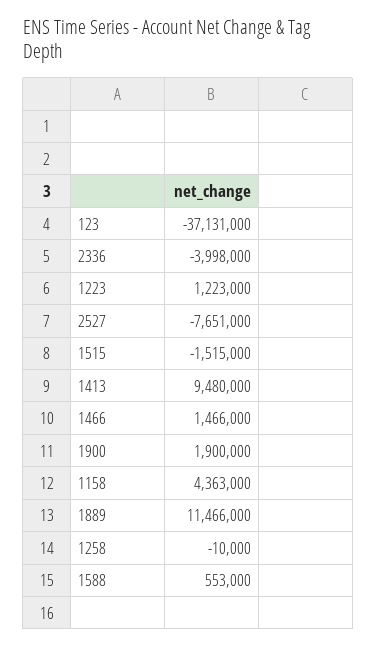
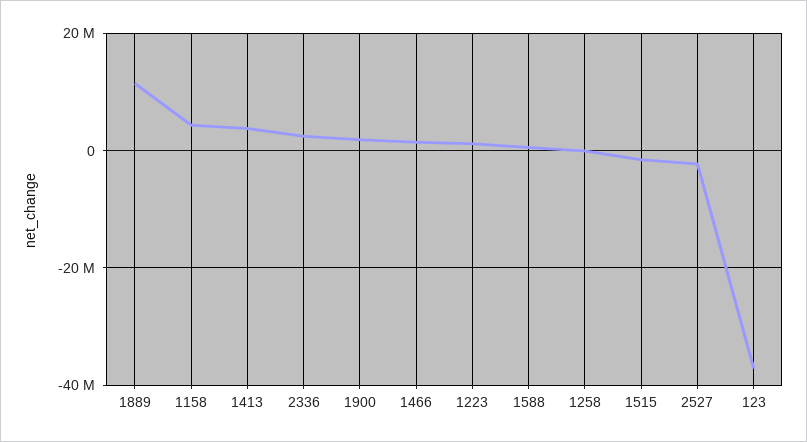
2336: -3998000 -> 2000000
2527: -7651000 -> -2000000
1413: 9480000 -> 4000000

